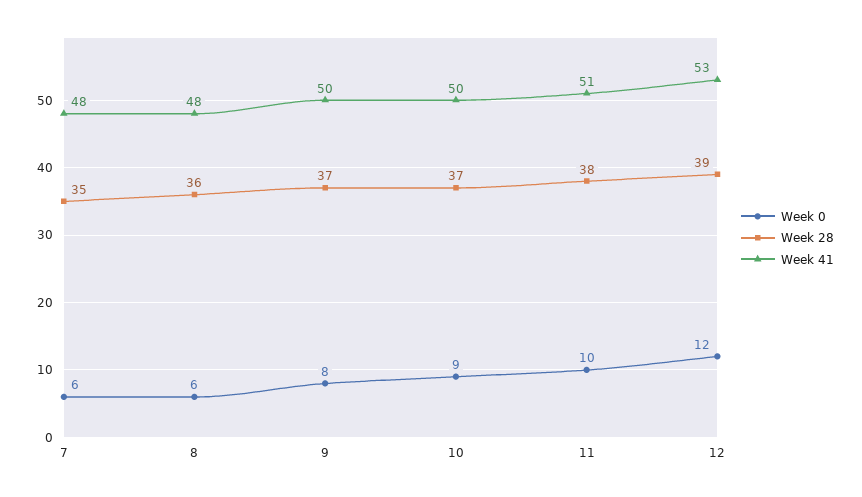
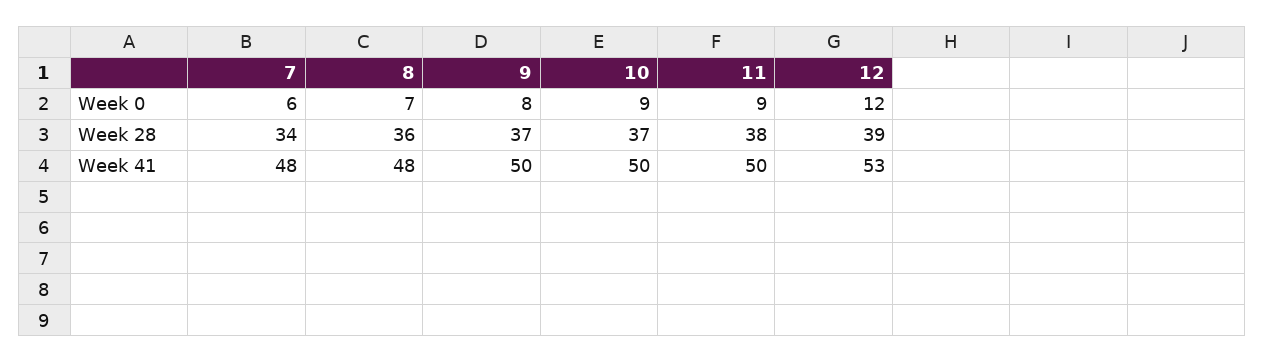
Week 28, 7: 35 -> 34
Week 0, 8: 6 -> 7
Week 0, 11: 10 -> 9
Week 41, 11: 51 -> 50

